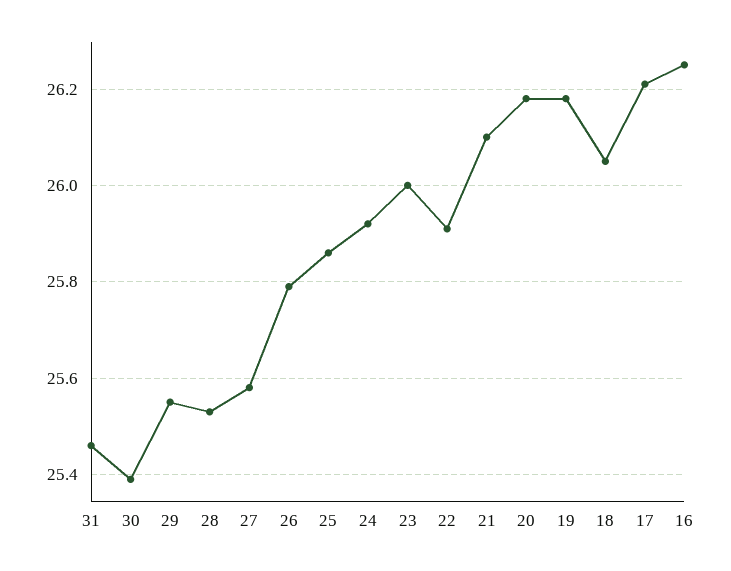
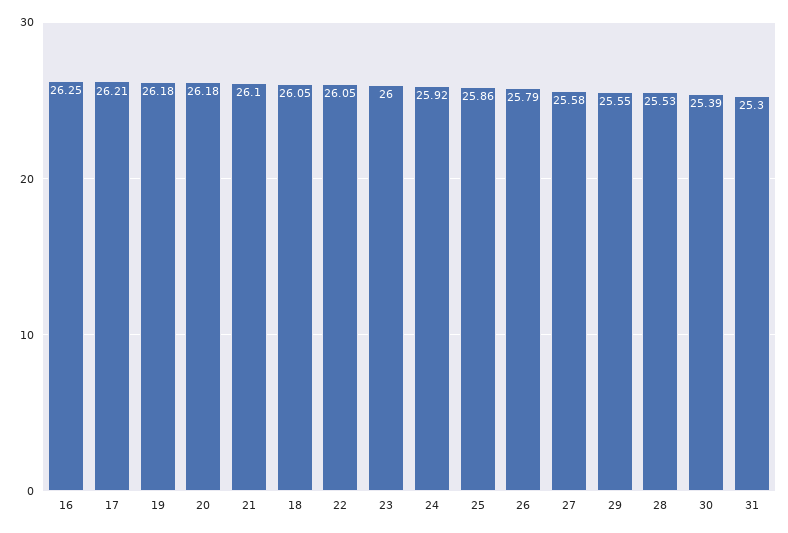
31: 25.45 -> 25.3
22: 25.9 -> 26.05

